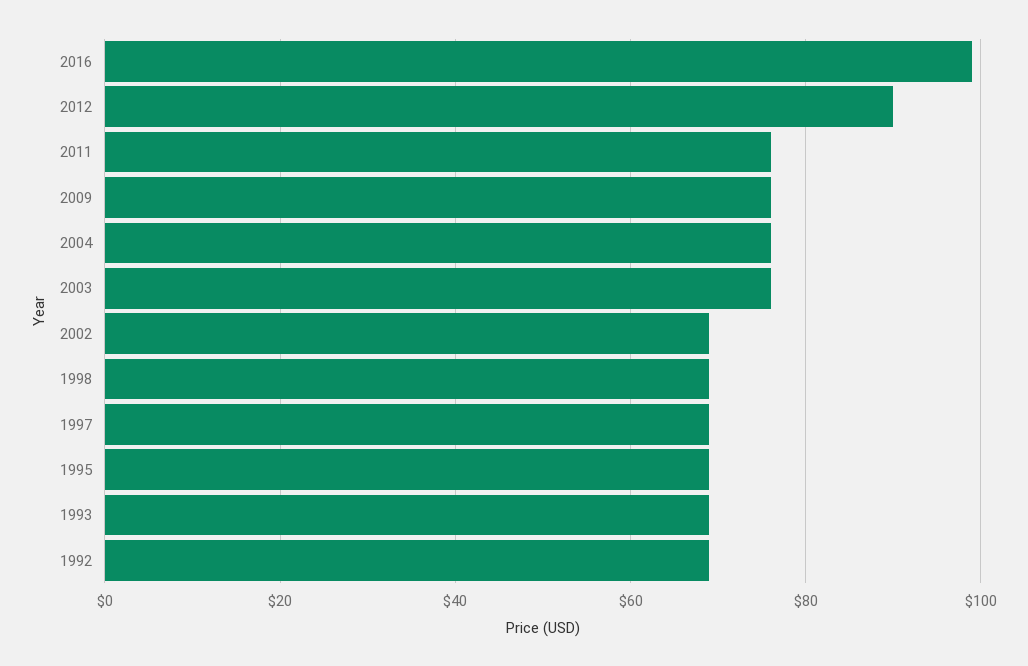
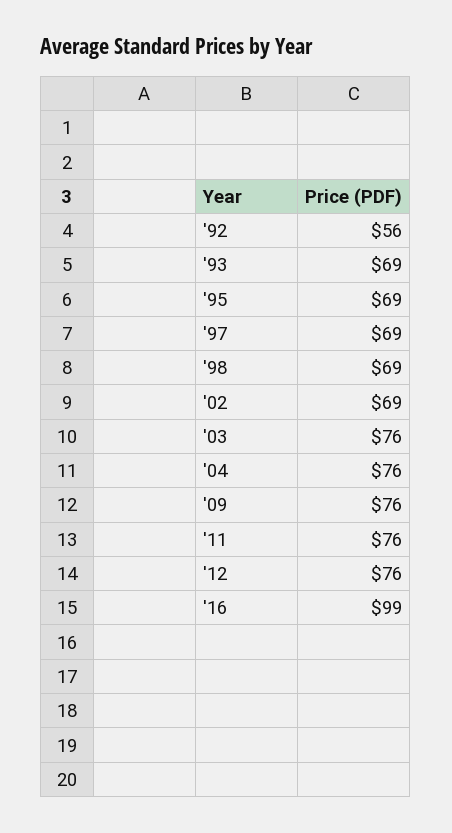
2012: 90 -> 76
1992: 70 -> 56

